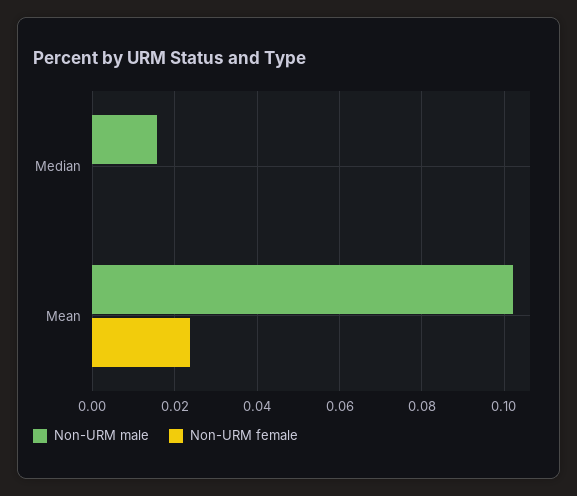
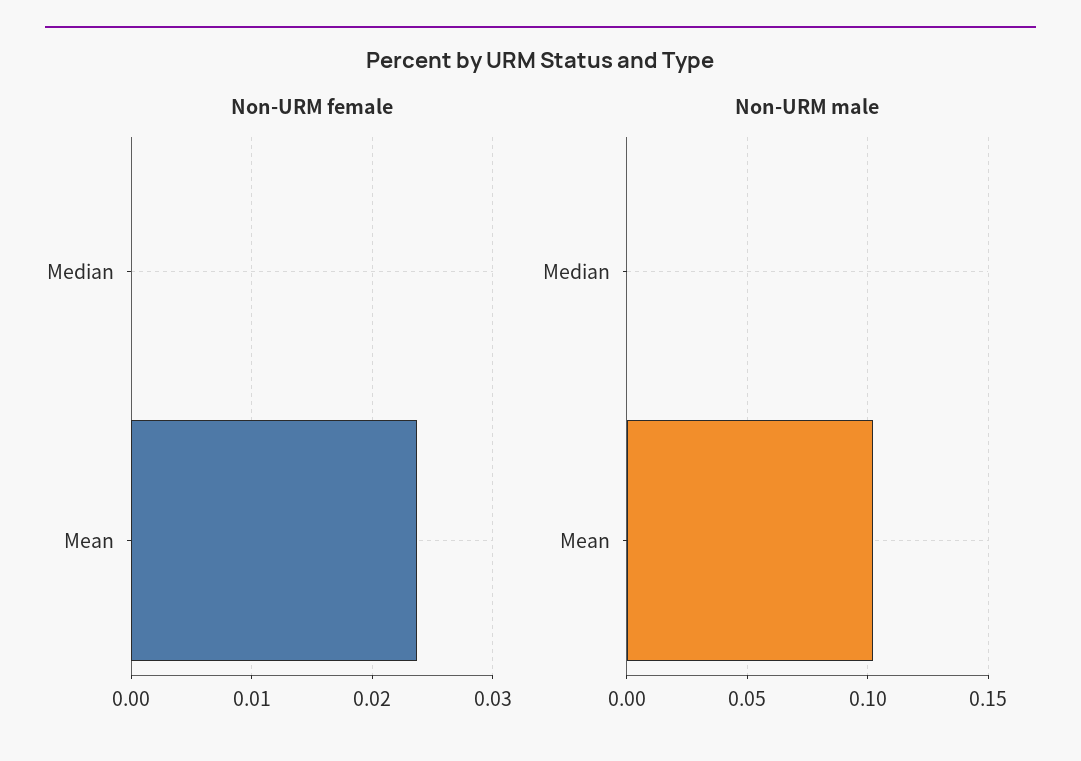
Non-URM male, Median: 0.016 -> 0

